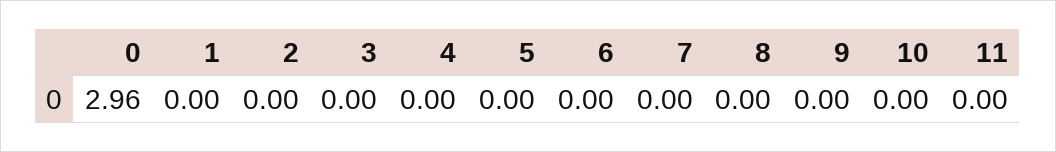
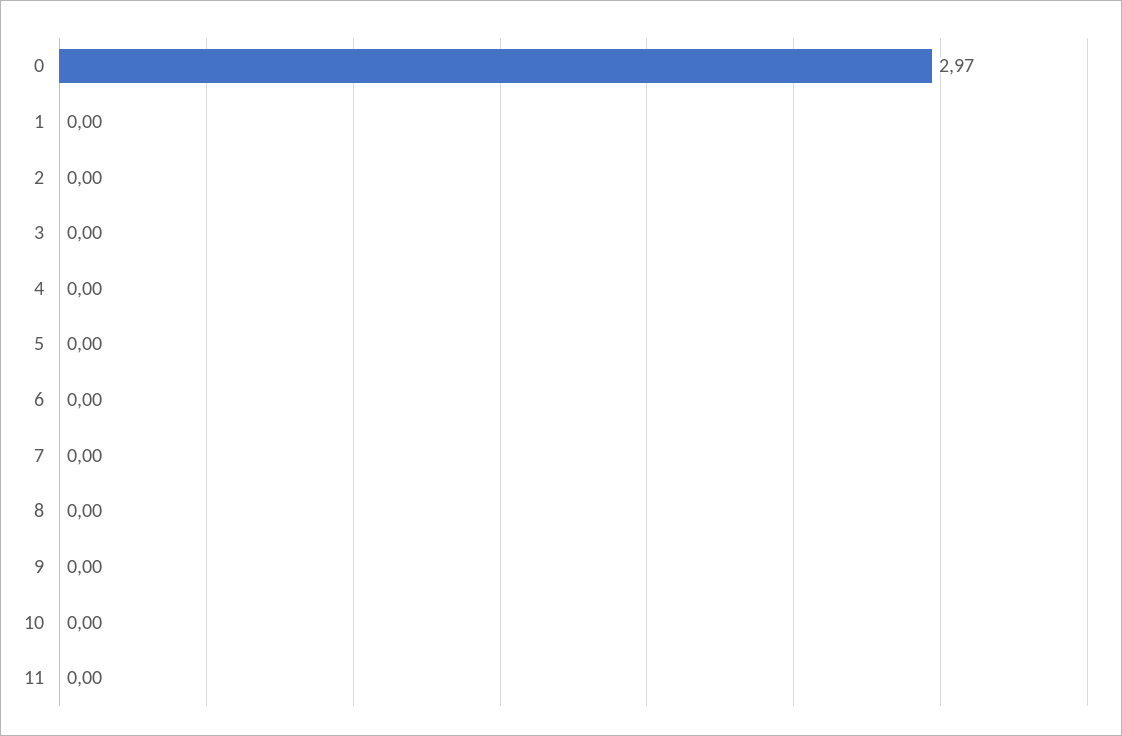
0: 2.96 -> 2.97

